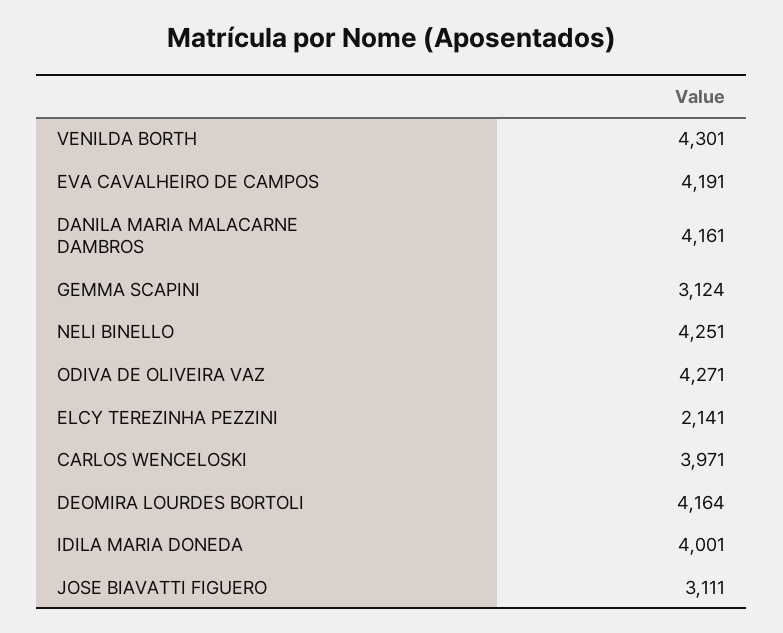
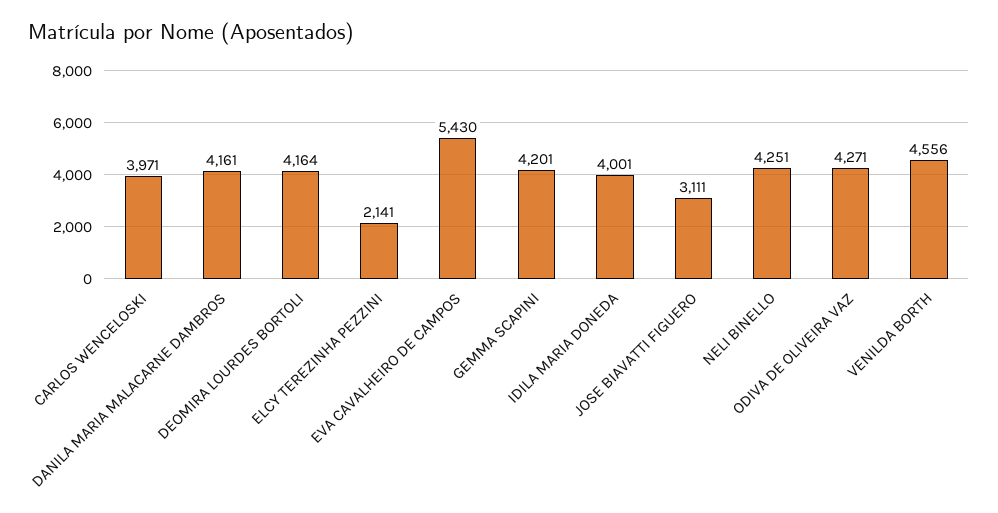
VENILDA BORTH: 4301 -> 4556
EVA CAVALHEIRO DE CAMPOS: 4191 -> 5430
GEMMA SCAPINI: 3124 -> 4201

